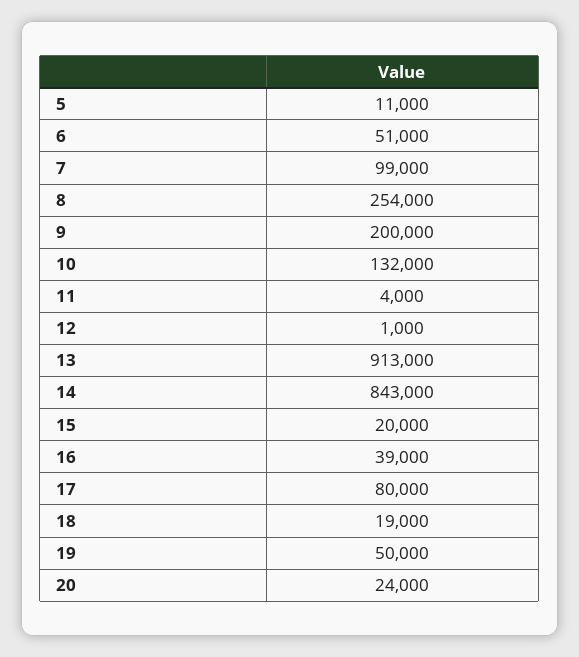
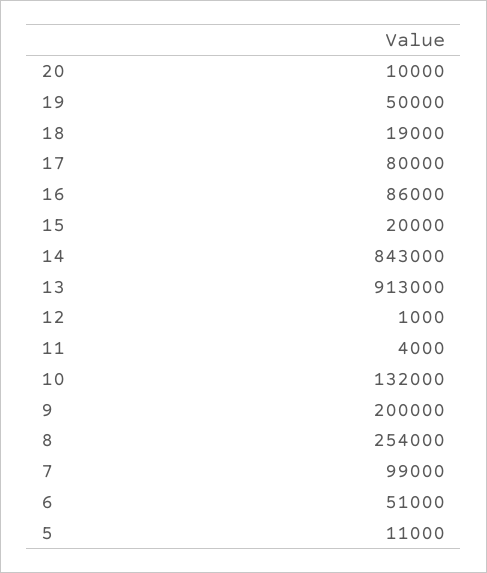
16: 39000 -> 86000
20: 24000 -> 10000

